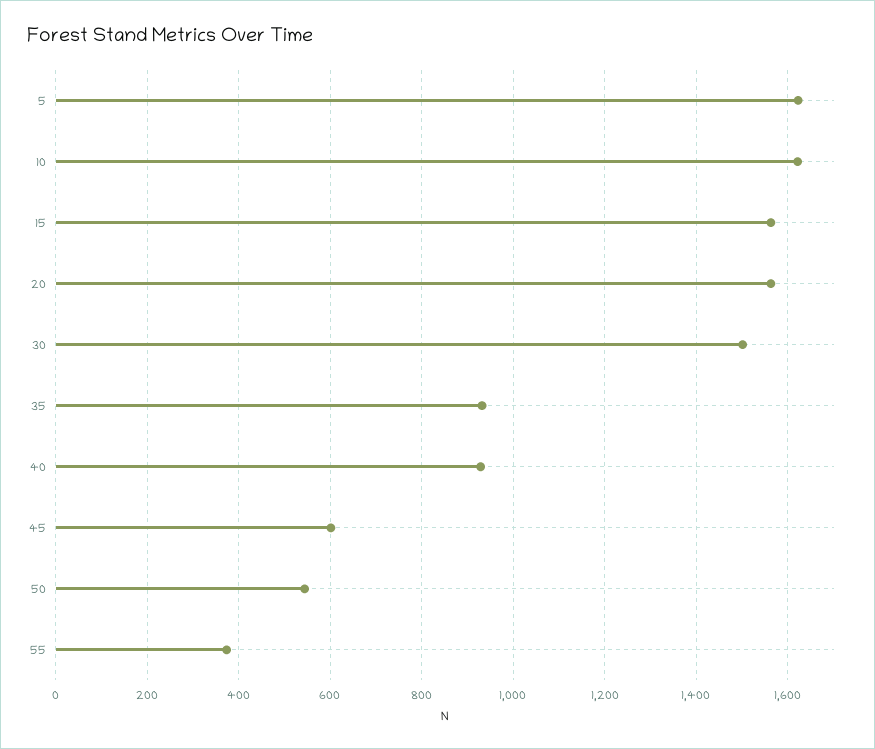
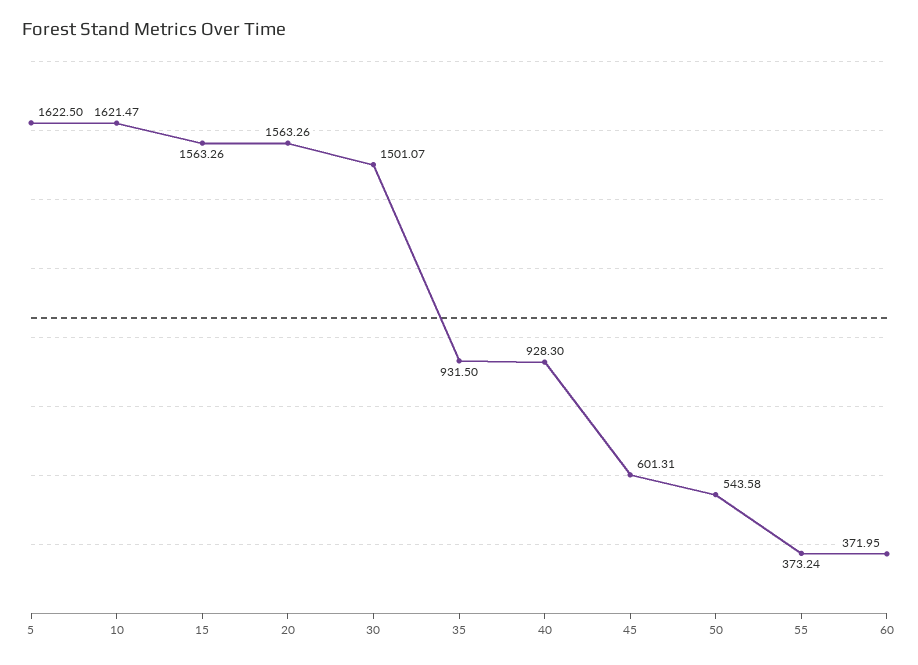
60: none -> 371.95

